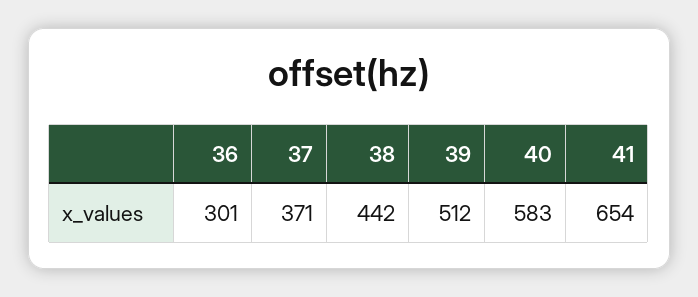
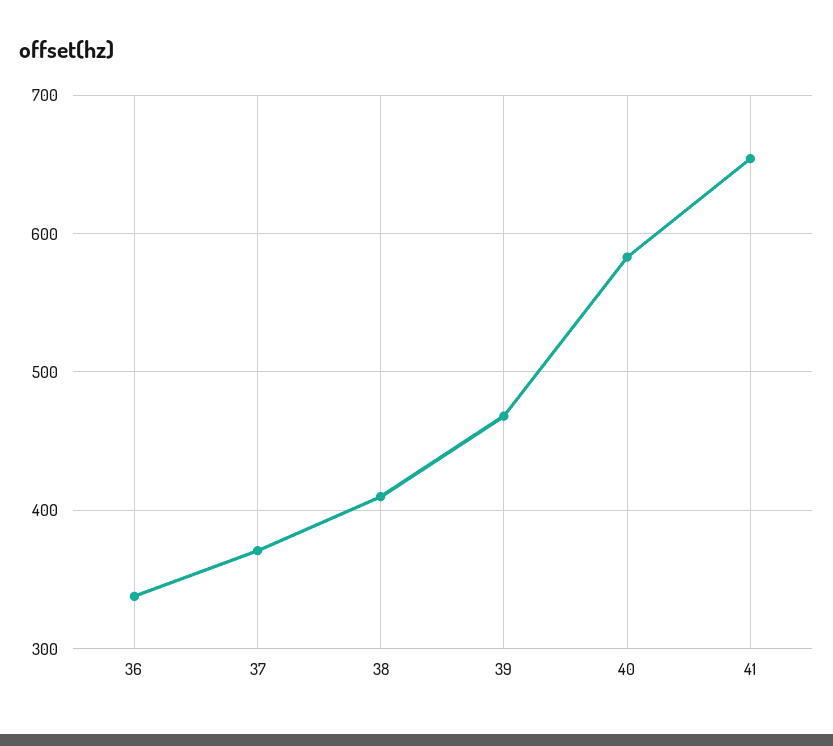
36: 301 -> 340
38: 442 -> 410
39: 512 -> 470

